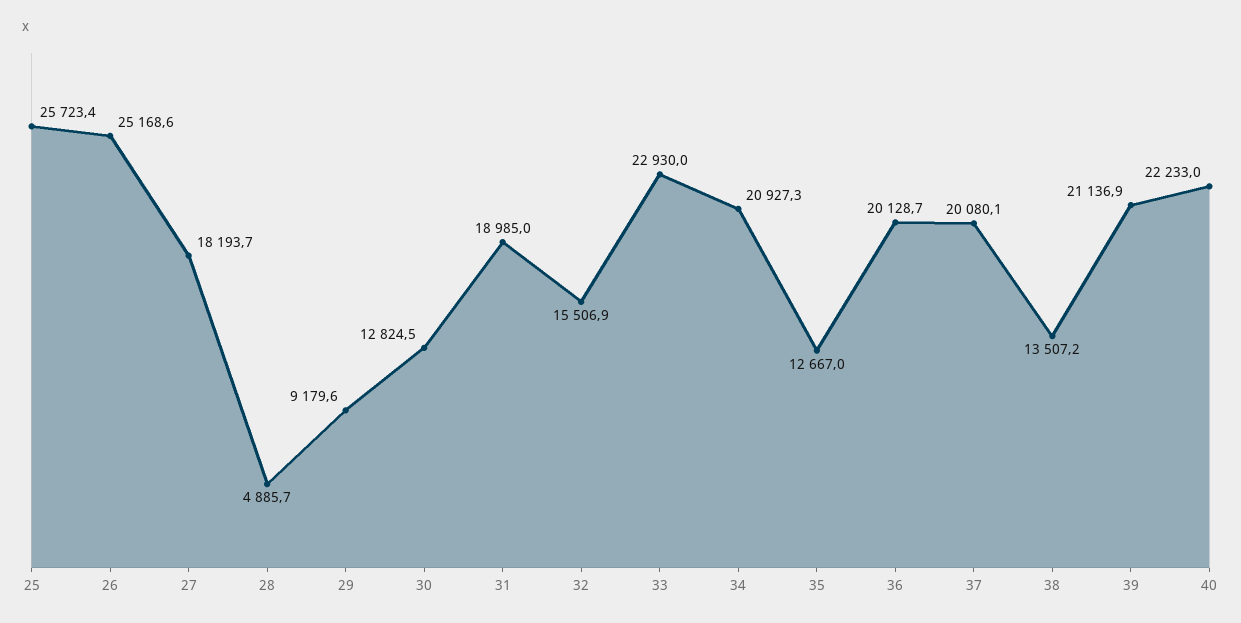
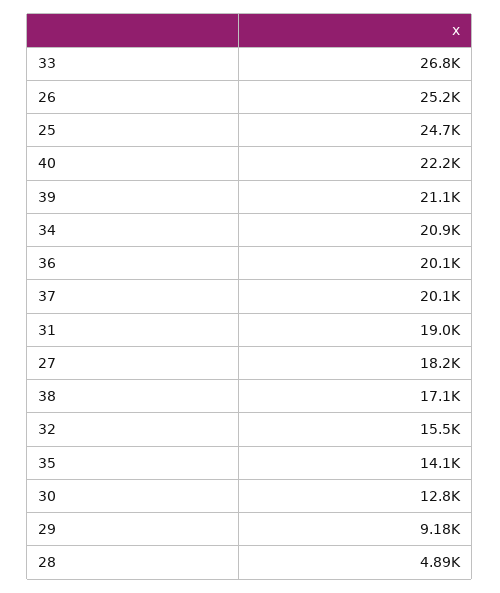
25: 25723.4 -> 24700
33: 22930 -> 26800
35: 12667 -> 14100
38: 13507.2 -> 17100

